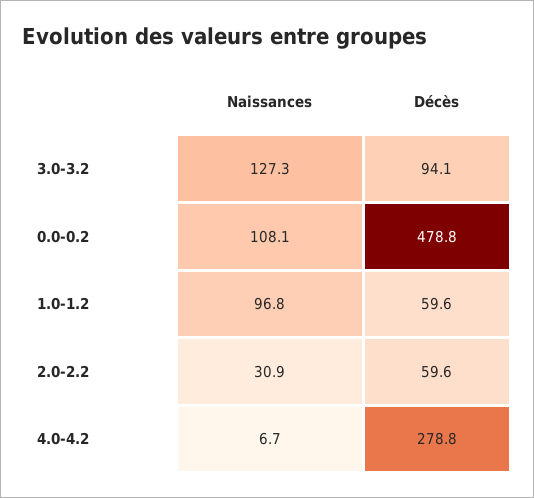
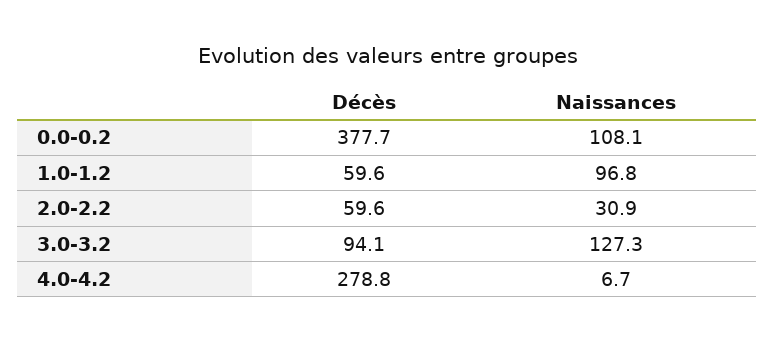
Décès, 0.0-0.2: 478.8 -> 377.7

